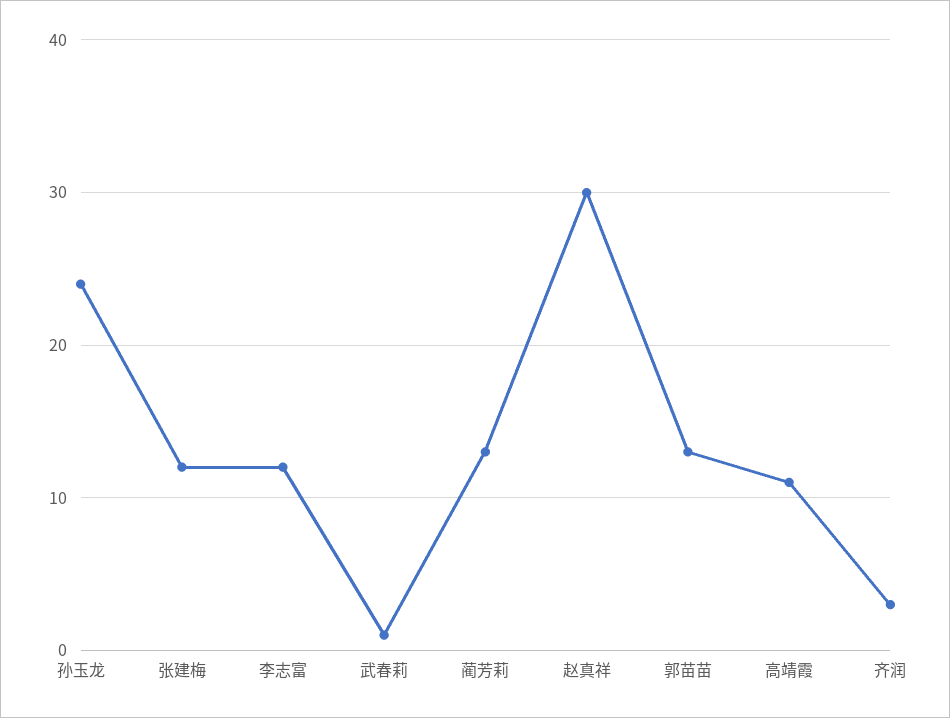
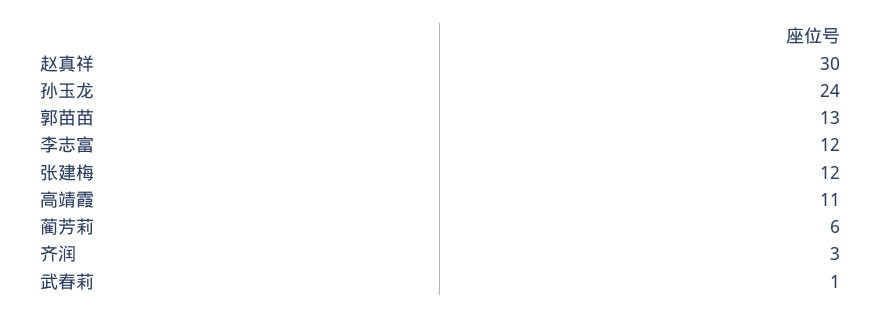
蔺芳莉: 13 -> 6

